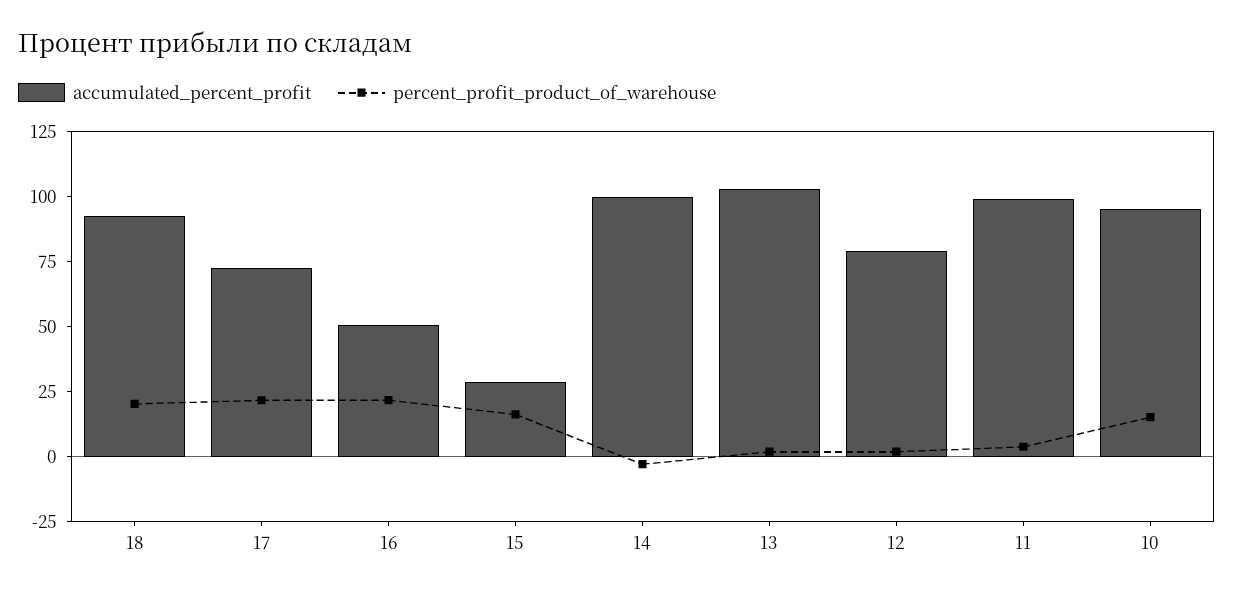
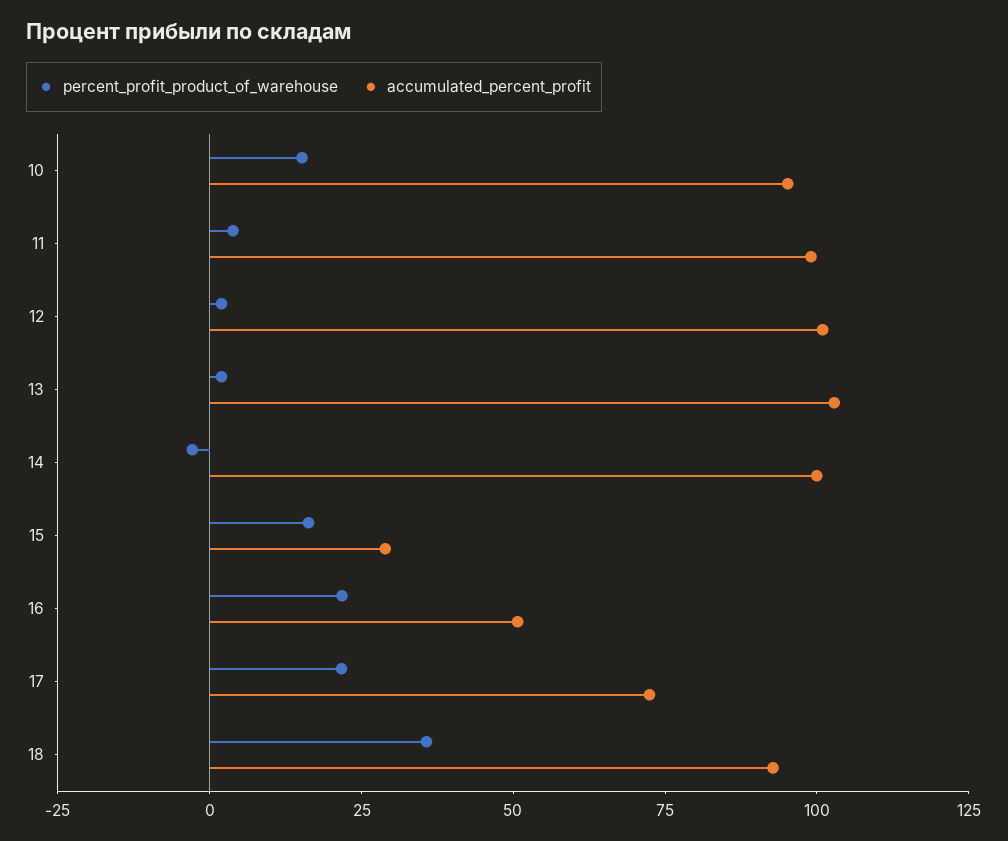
percent_profit_product_of_warehouse, 18: 20 -> 35
accumulated_percent_profit, 12: 80 -> 100

